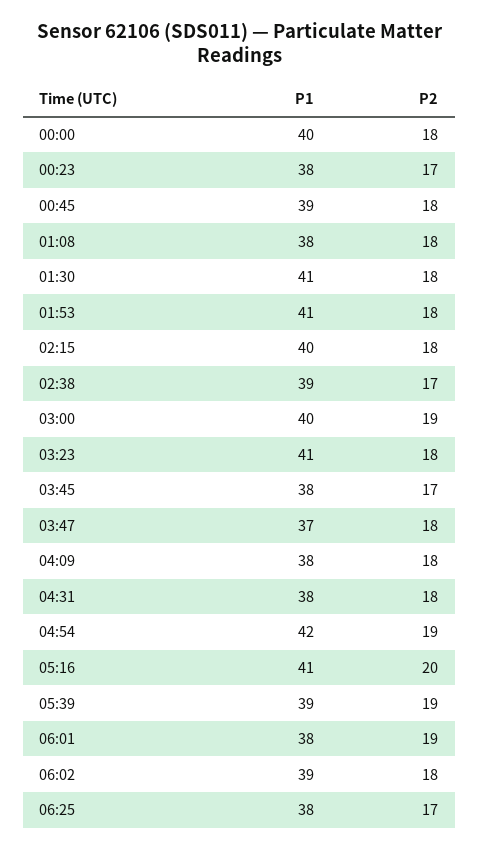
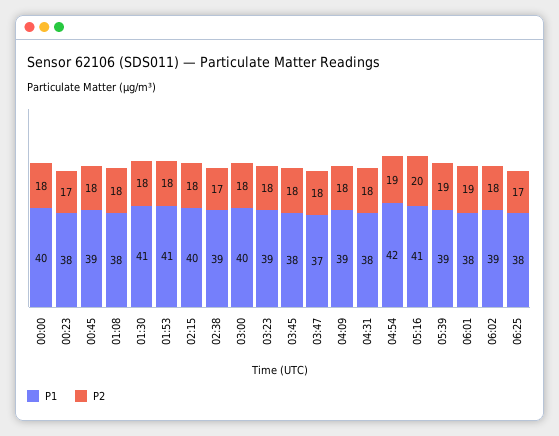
P2, 03:00: 19 -> 18
P1, 03:23: 41 -> 39
P2, 03:45: 17 -> 18
P1, 04:09: 38 -> 39

